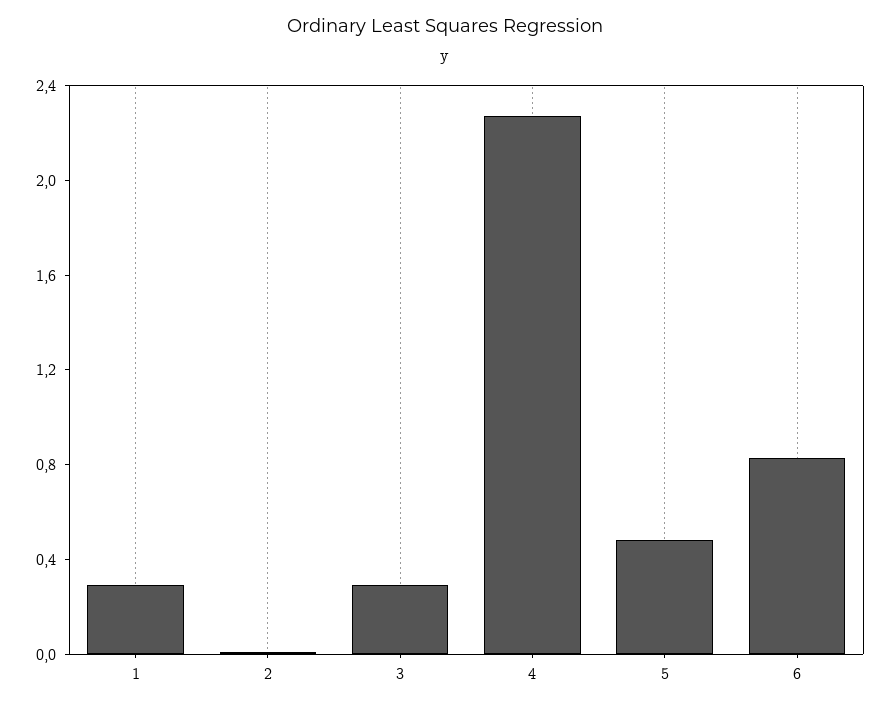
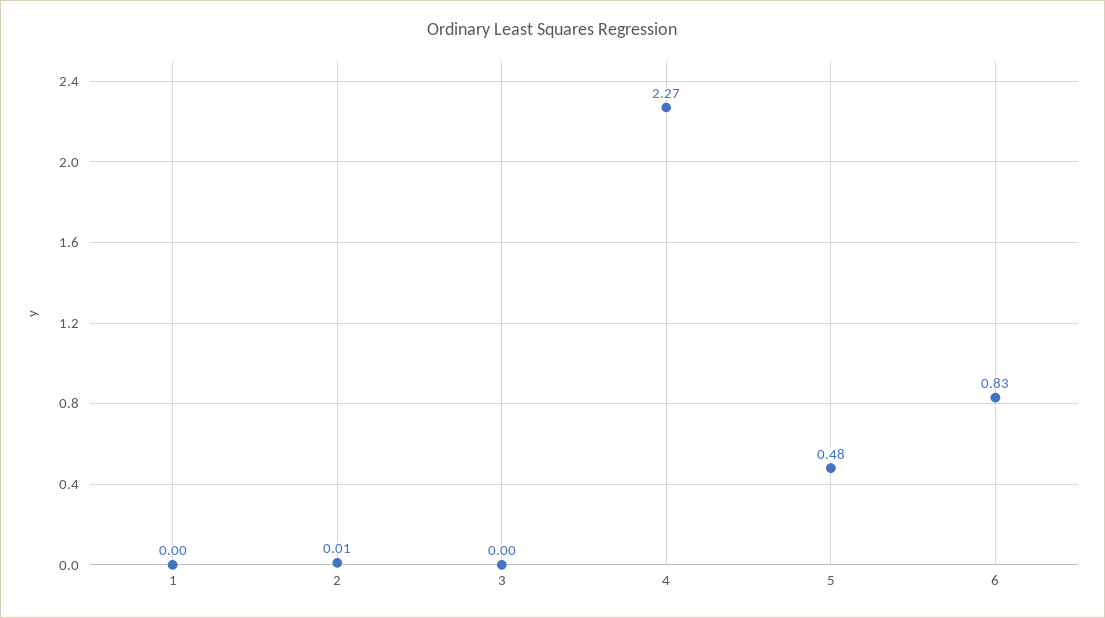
1: 0.3 -> 0
3: 0.3 -> 0

